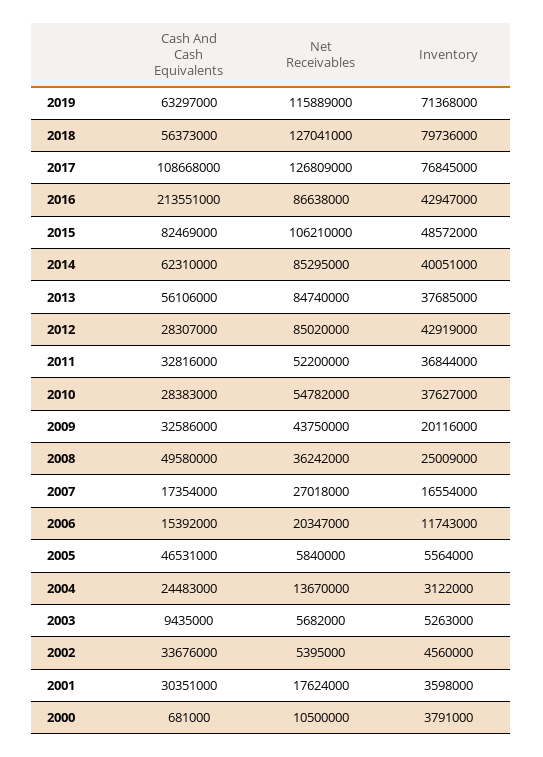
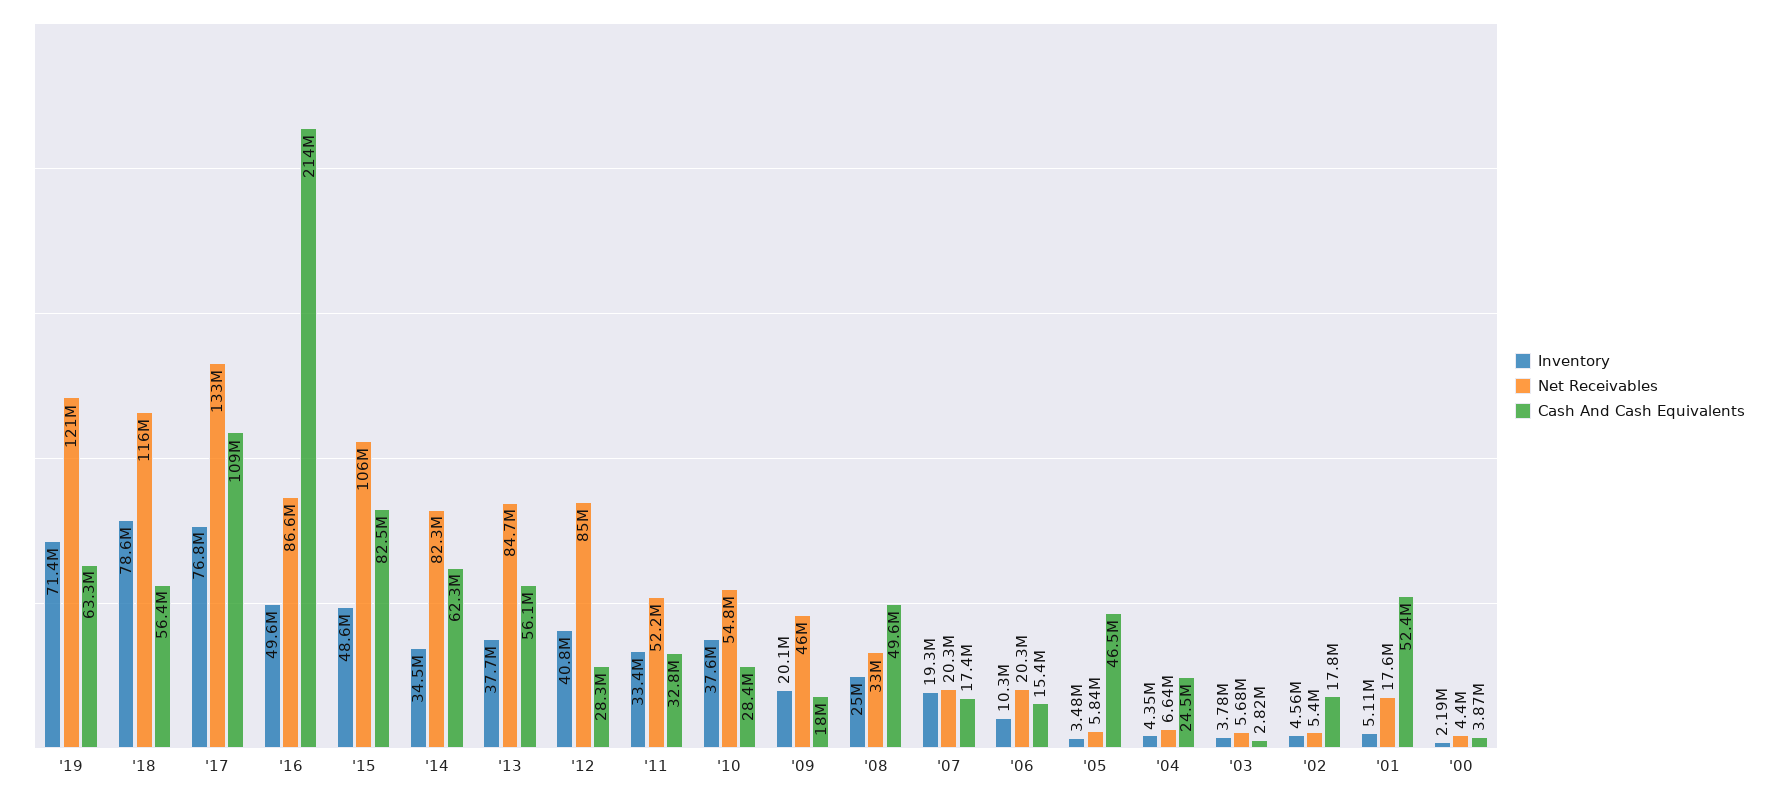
Net Receivables, 2019: 115889000 -> 121000000
Net Receivables, 2018: 127041000 -> 116000000
Inventory, 2018: 79736000 -> 78600000
Net Receivables, 2017: 126809000 -> 133000000
Inventory, 2016: 42947000 -> 49600000
Net Receivables, 2014: 85295000 -> 82300000
Inventory, 2014: 40051000 -> 34500000
Inventory, 2012: 42919000 -> 40800000
Inventory, 2011: 36844000 -> 33400000
Cash And Cash Equivalents, 2009: 32586000 -> 18000000
Net Receivables, 2009: 43750000 -> 46000000
Net Receivables, 2008: 36242000 -> 33000000
Net Receivables, 2007: 27018000 -> 20300000
Inventory, 2007: 16554000 -> 19300000
Inventory, 2006: 11743000 -> 10300000
Inventory, 2005: 5564000 -> 3480000
Net Receivables, 2004: 13670000 -> 6640000
Inventory, 2004: 3122000 -> 4350000
Cash And Cash Equivalents, 2003: 9435000 -> 2820000
Inventory, 2003: 5263000 -> 3780000
Cash And Cash Equivalents, 2002: 33676000 -> 17800000
Cash And Cash Equivalents, 2001: 30351000 -> 52400000
Inventory, 2001: 3598000 -> 5110000
Cash And Cash Equivalents, 2000: 681000 -> 3870000
Net Receivables, 2000: 10500000 -> 4400000
Inventory, 2000: 3791000 -> 2190000

